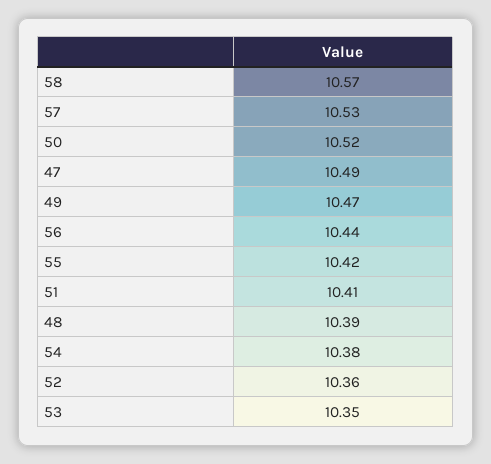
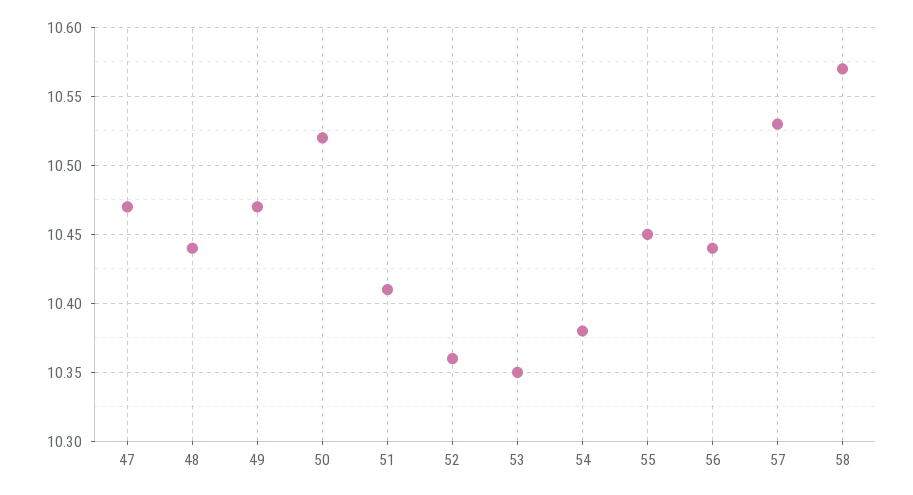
47: 10.49 -> 10.47
55: 10.42 -> 10.45
48: 10.39 -> 10.44

